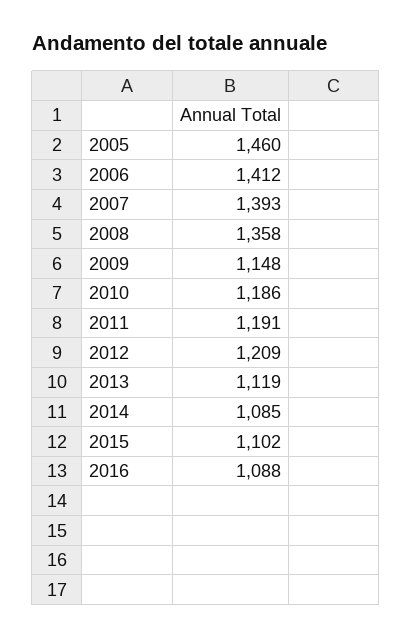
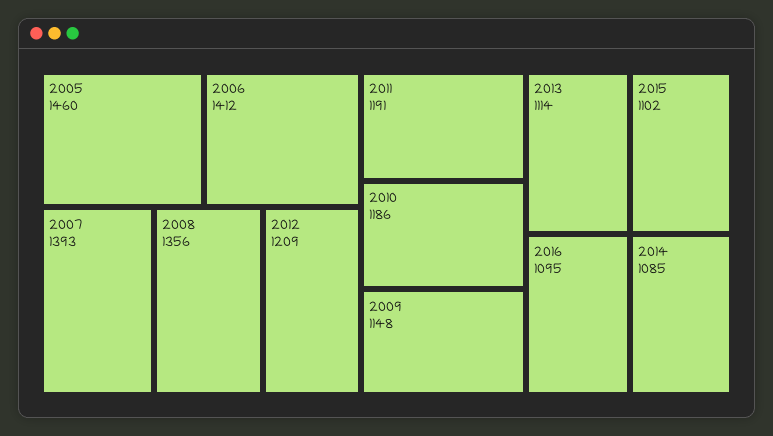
2008: 1358 -> 1356
2013: 1119 -> 1114
2016: 1088 -> 1095

